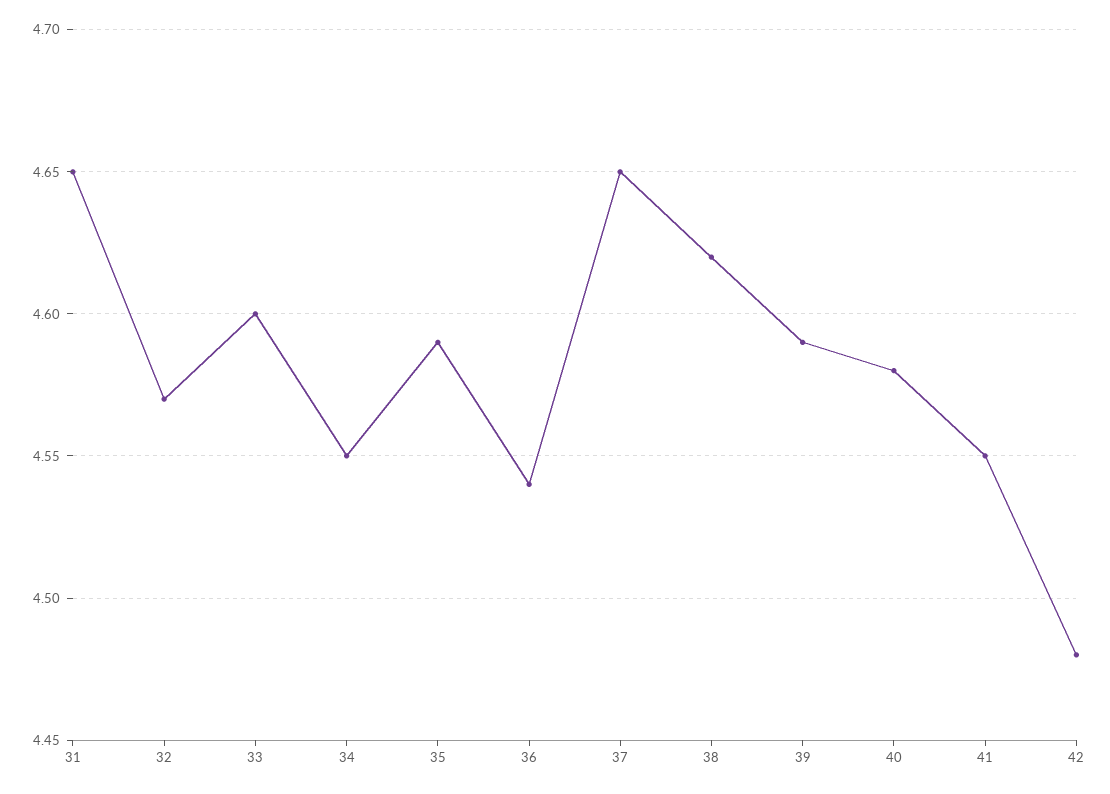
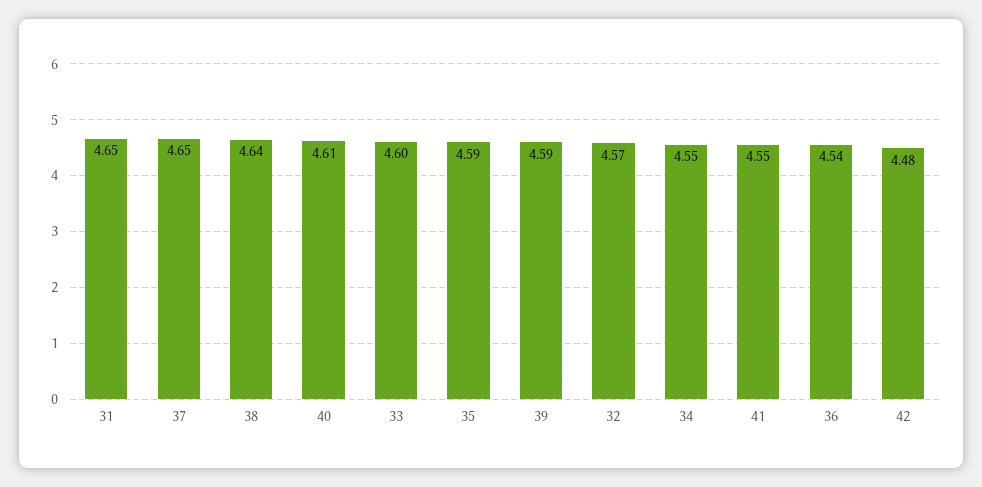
38: 4.62 -> 4.64
40: 4.58 -> 4.61

